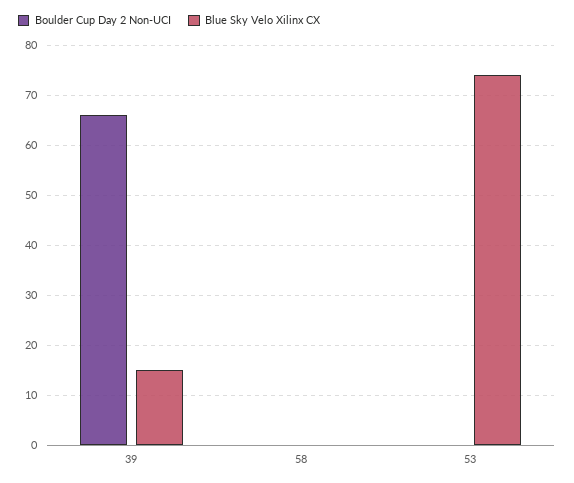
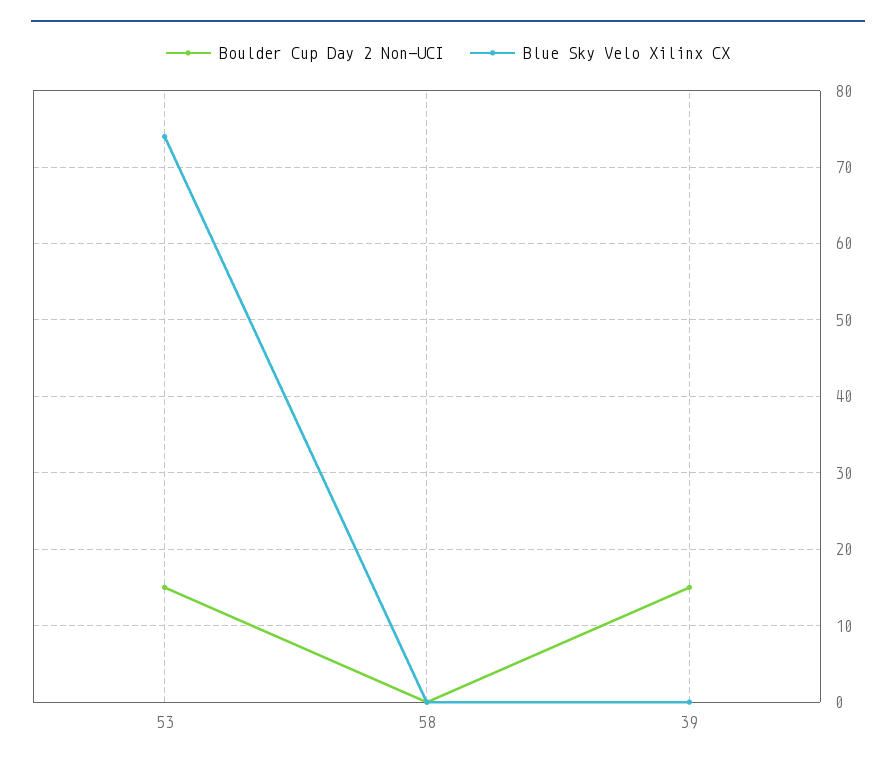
Boulder Cup Day 2 Non-UCI, 39: 65 -> 15
Blue Sky Velo Xilinx CX, 39: 15 -> 0
Boulder Cup Day 2 Non-UCI, 53: 0 -> 15

